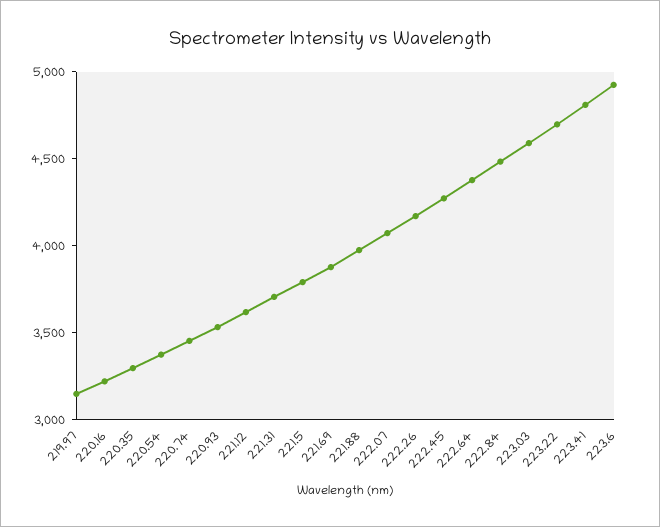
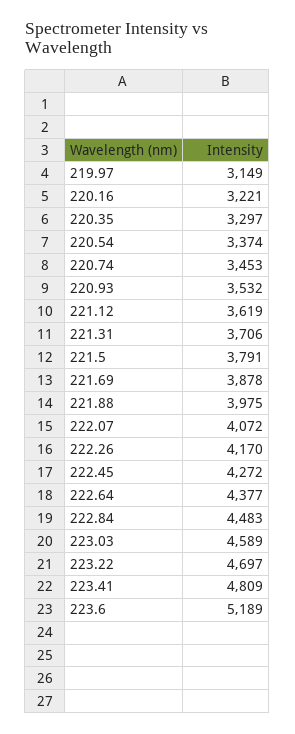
223.6: 4900 -> 5189

